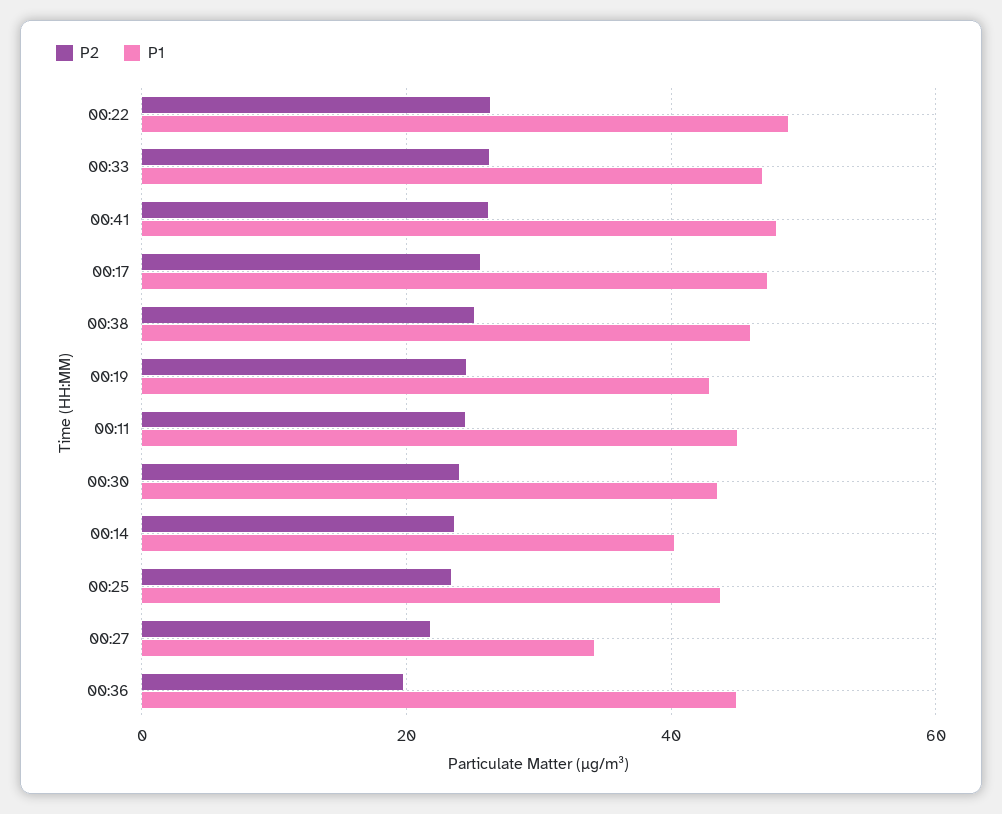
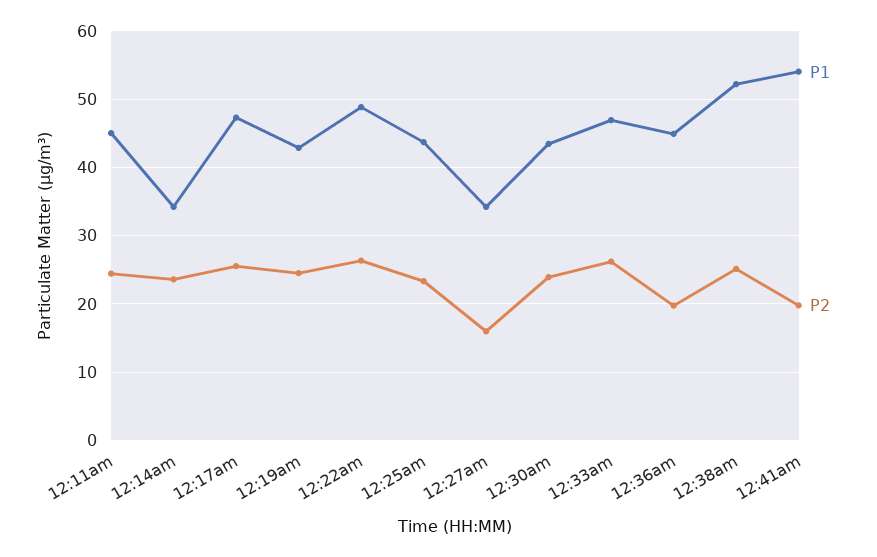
P2, 00:41: 26 -> 20
P1, 00:41: 48 -> 54
P1, 00:38: 46 -> 52
P1, 00:14: 40 -> 34
P2, 00:27: 22 -> 16

